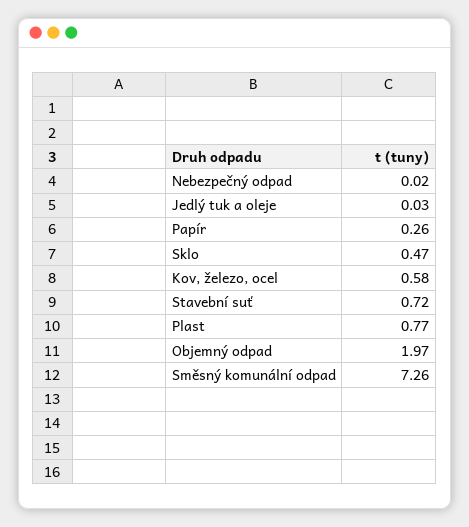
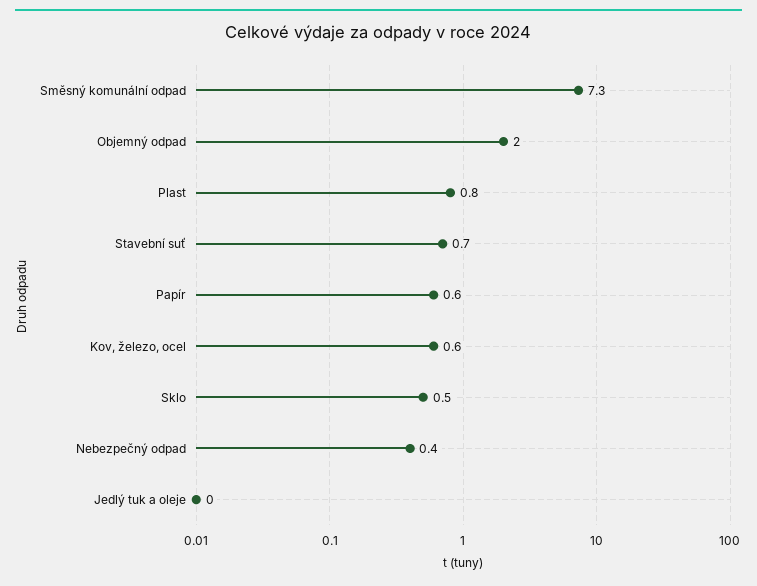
Nebezpečný odpad: 0.02 -> 0.4
Papír: 0.26 -> 0.6

